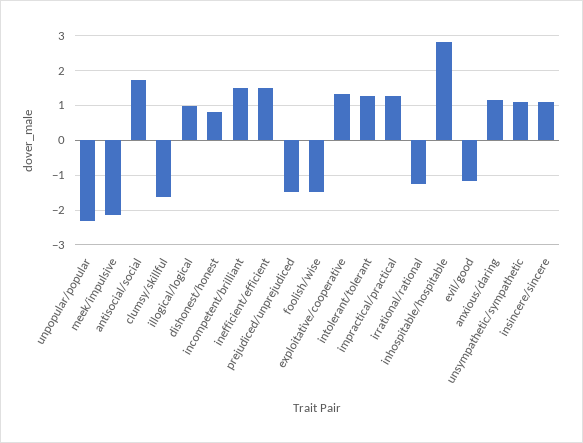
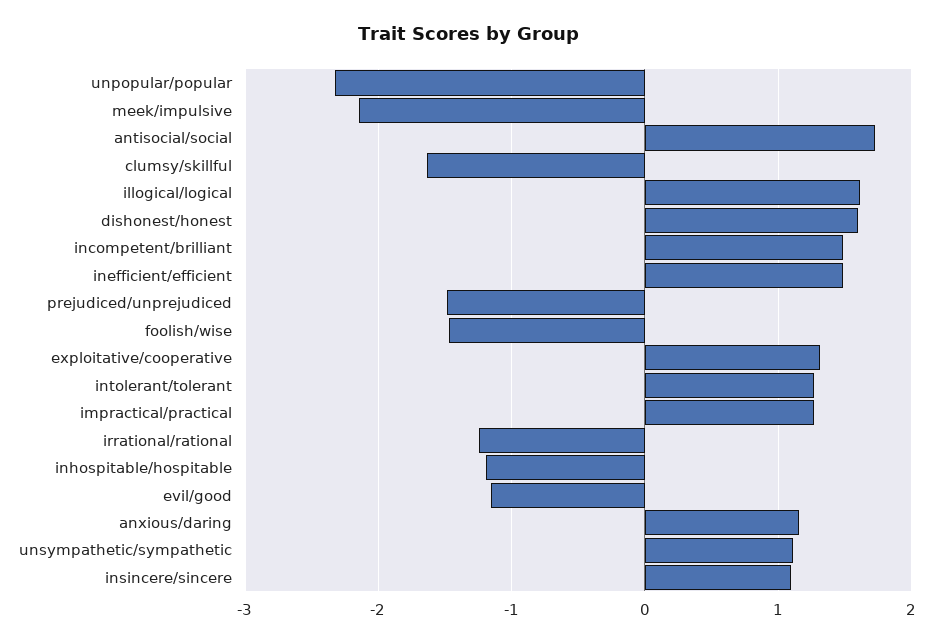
illogical/logical: 1 -> 1.6
dishonest/honest: 0.8 -> 1.6
inhospitable/hospitable: 2.8 -> -1.2

